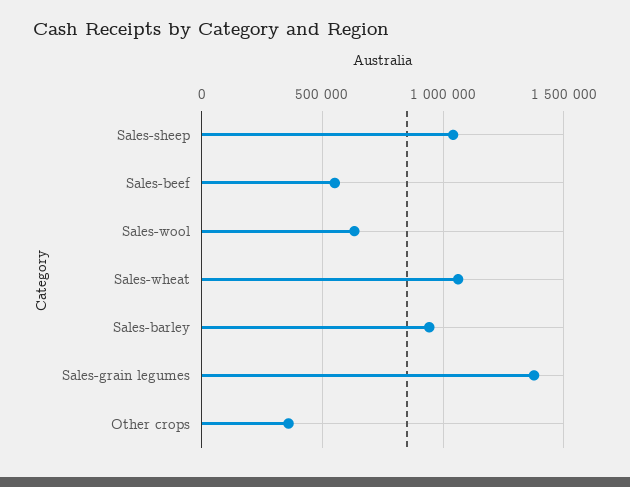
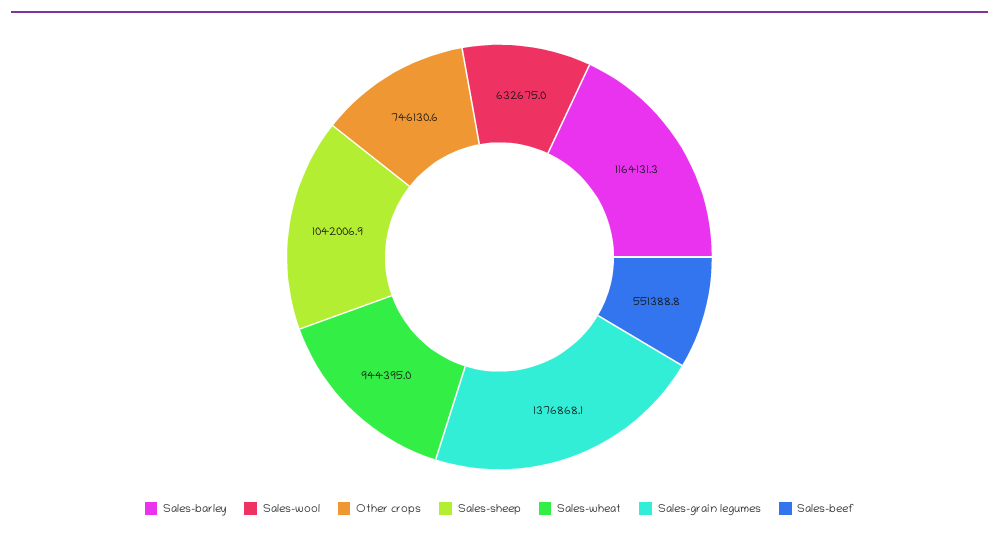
Sales-wheat: 1050000 -> 944395
Sales-barley: 950000 -> 1164131.3
Other crops: 350000 -> 746130.6

